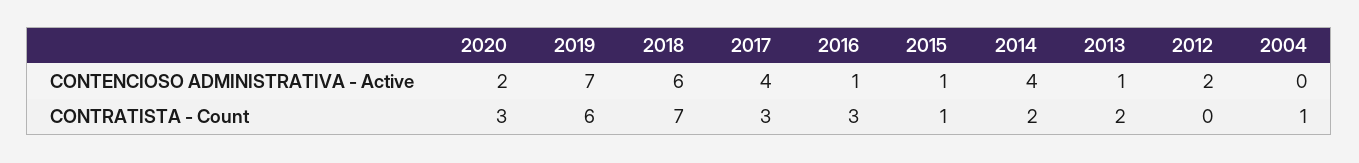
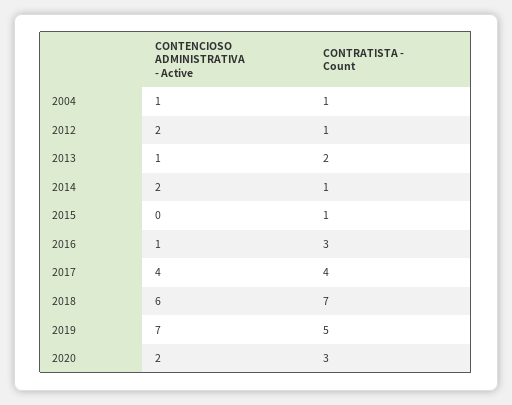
2015, CONTENCIOSO ADMINISTRATIVA - Active: 1 -> 0
2014, CONTENCIOSO ADMINISTRATIVA - Active: 4 -> 2
2004, CONTENCIOSO ADMINISTRATIVA - Active: 0 -> 1
2019, CONTRATISTA - Count: 6 -> 5
2017, CONTRATISTA - Count: 3 -> 4
2014, CONTRATISTA - Count: 2 -> 1
2012, CONTRATISTA - Count: 0 -> 1

